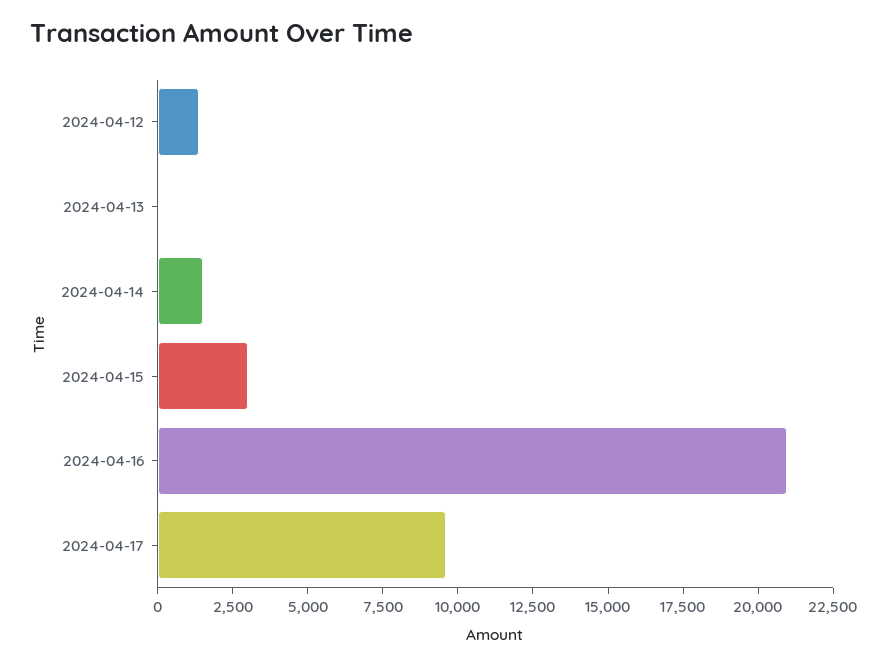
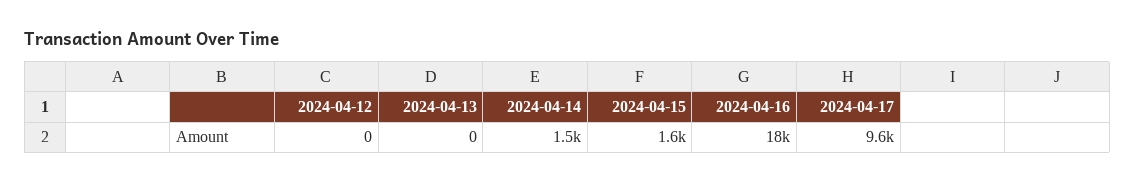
2024-04-12: 1500 -> 0
2024-04-15: 3000 -> 1600
2024-04-16: 21000 -> 18000

